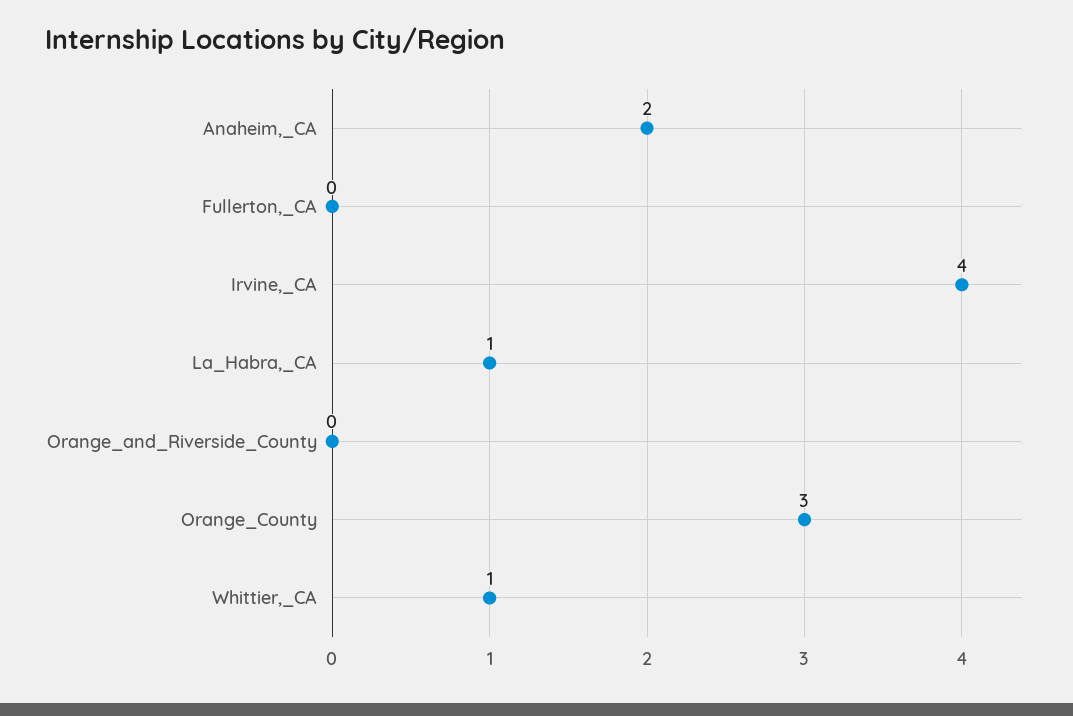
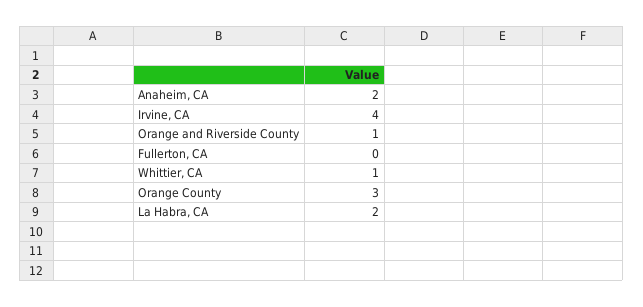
La_Habra,_CA: 1 -> 2
Orange_and_Riverside_County: 0 -> 1

